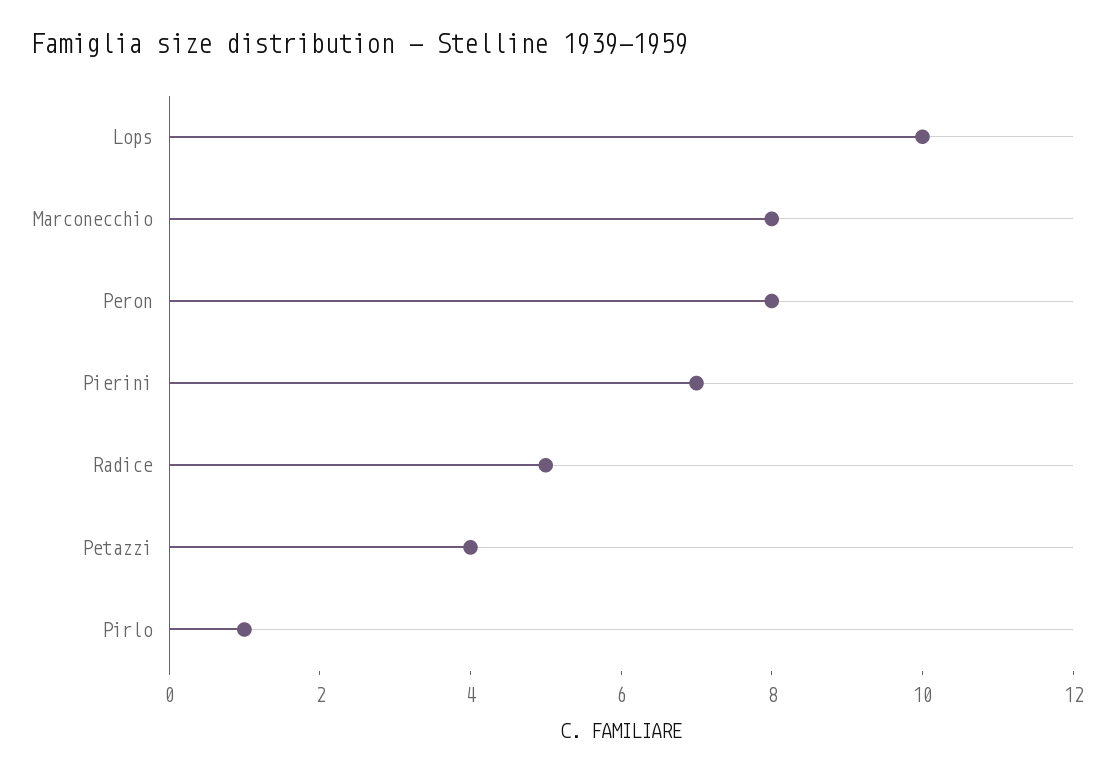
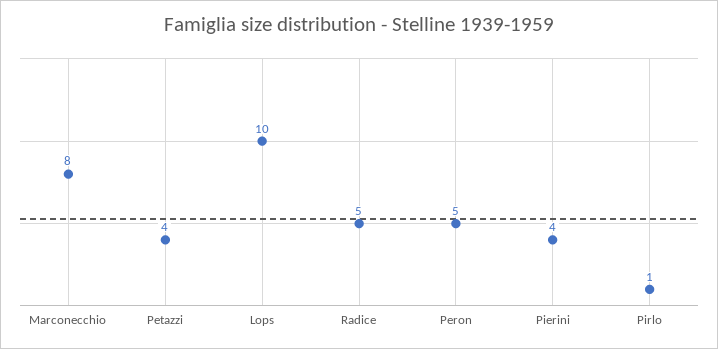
Peron: 8 -> 5
Pierini: 7 -> 4

